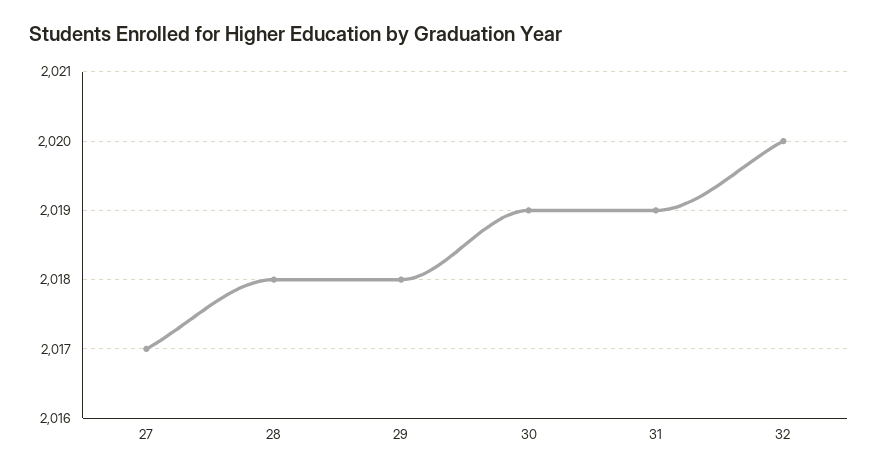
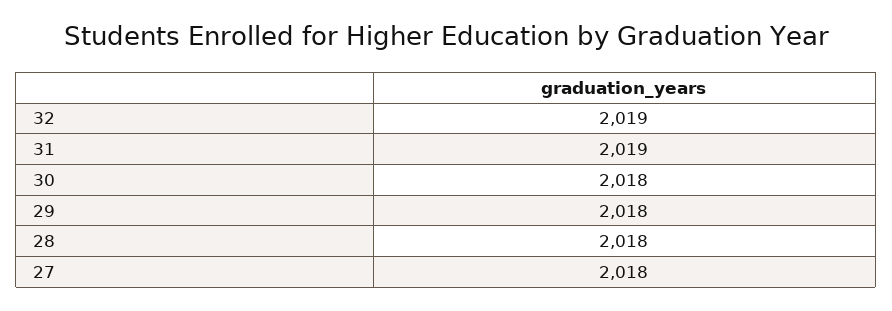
27: 2017 -> 2018
30: 2019 -> 2018
32: 2020 -> 2019

